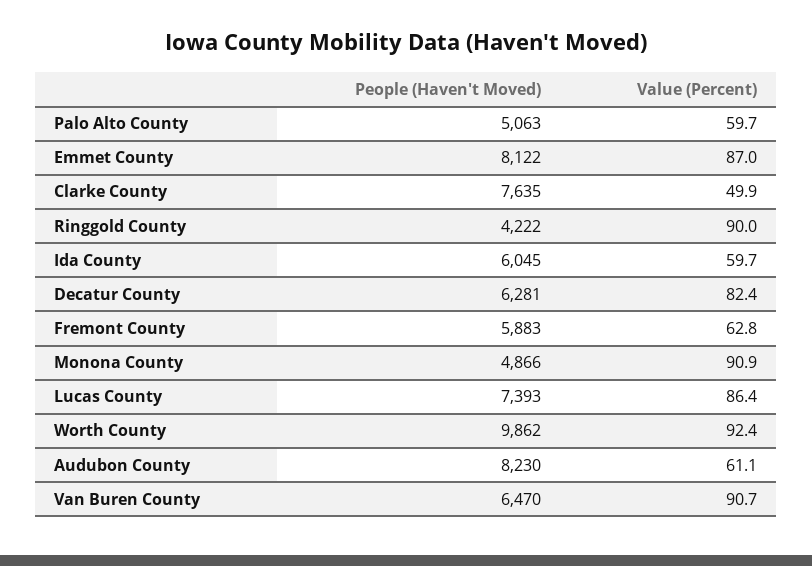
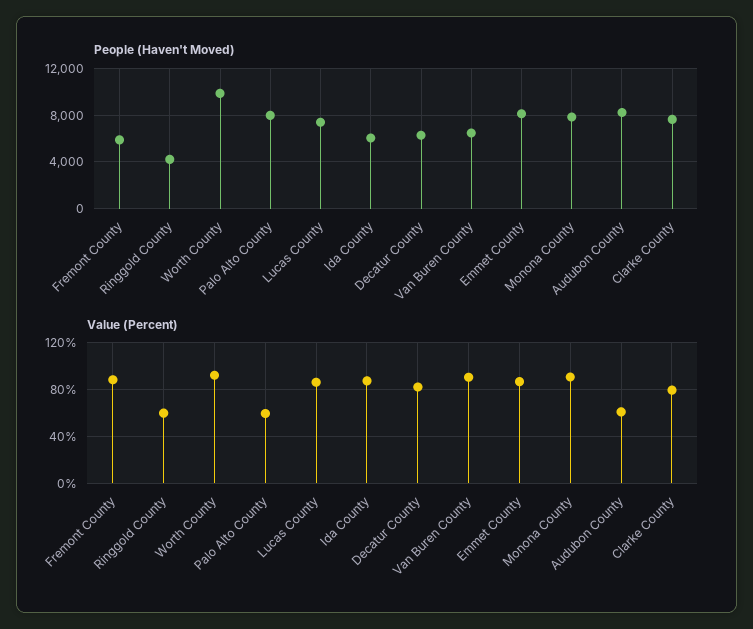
People (Haven't Moved), Palo Alto County: 5063 -> 8000
Value (Percent), Clarke County: 49.9 -> 80
Value (Percent), Ringgold County: 90 -> 60
Value (Percent), Ida County: 59.7 -> 90
Value (Percent), Fremont County: 62.8 -> 90
People (Haven't Moved), Monona County: 4866 -> 8000

